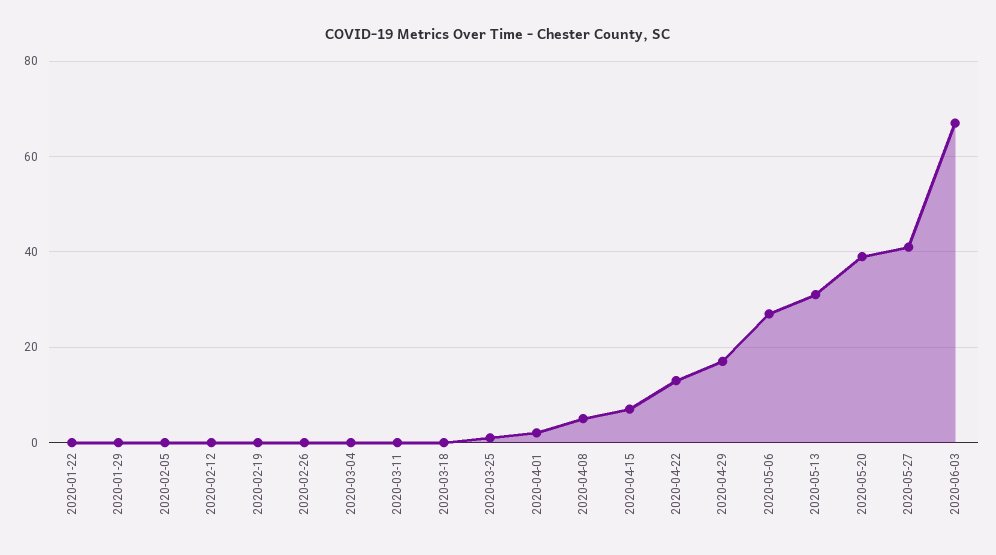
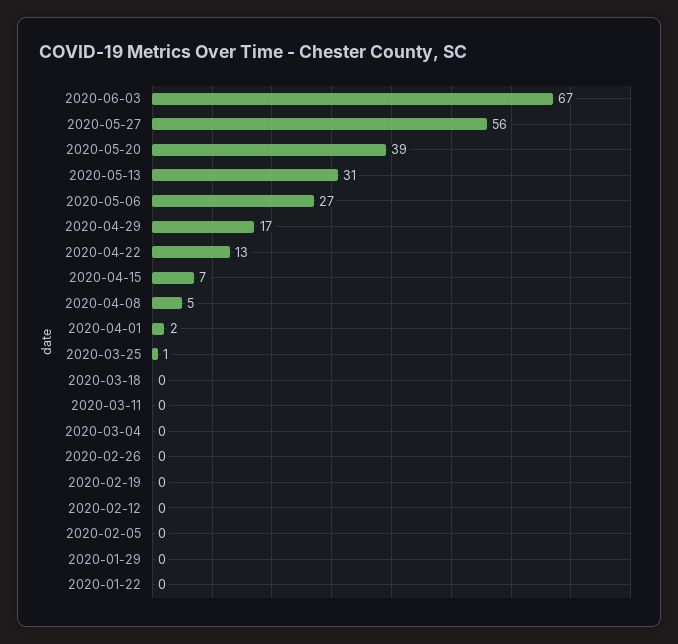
2020-05-27: 40 -> 56

